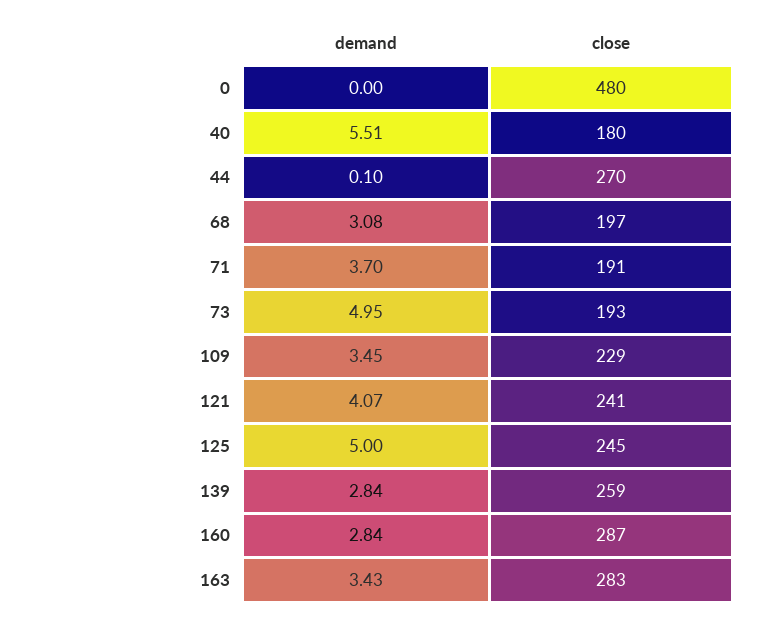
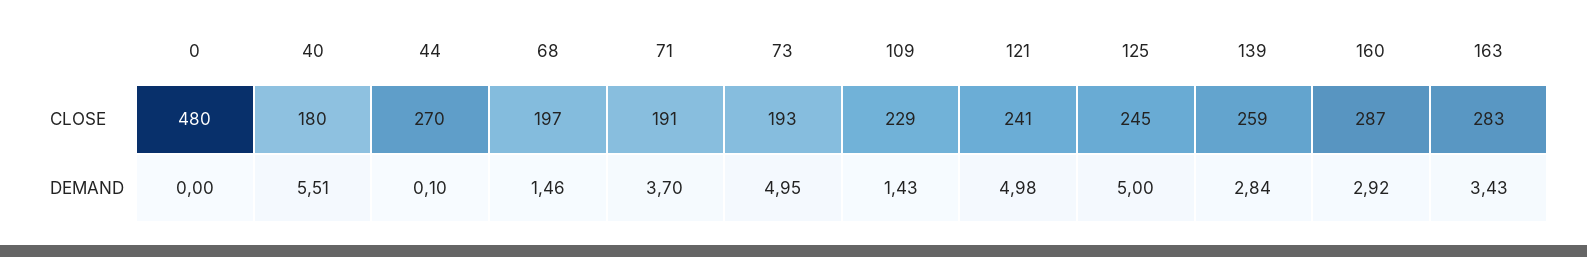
demand, 68: 3.08 -> 1.46
demand, 109: 3.45 -> 1.43
demand, 121: 4.07 -> 4.98
demand, 160: 2.84 -> 2.92

